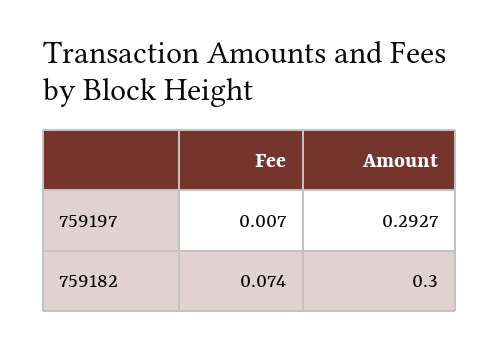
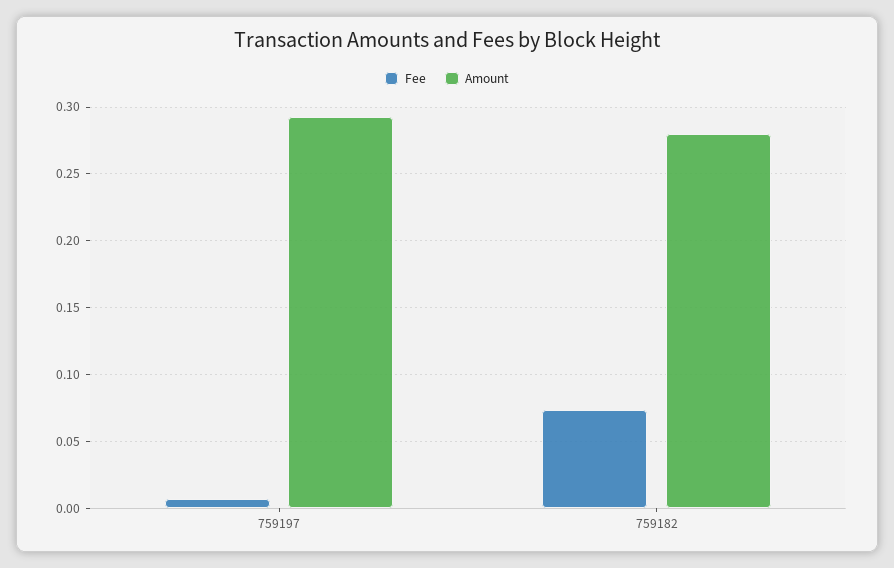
Amount, 759182: 0.3 -> 0.28

